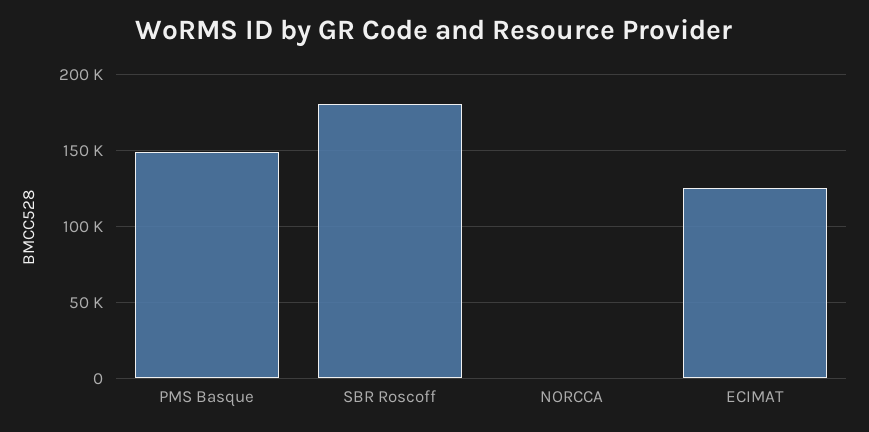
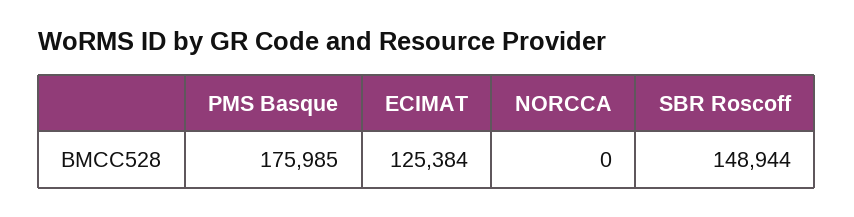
PMS Basque: 150000 -> 175985
SBR Roscoff: 180000 -> 148944

